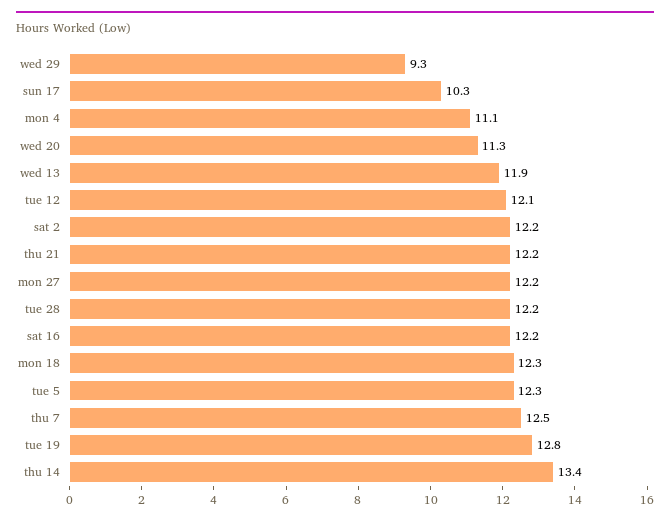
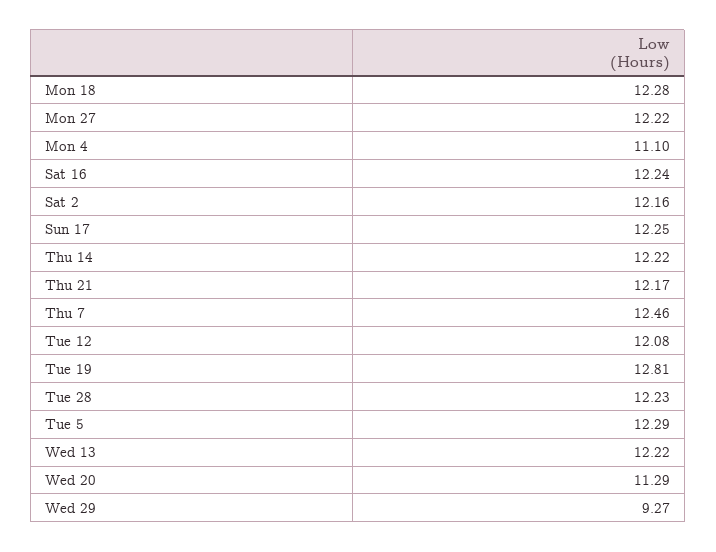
sun 17: 10.3 -> 12.25
wed 13: 11.9 -> 12.22
thu 14: 13.4 -> 12.22

